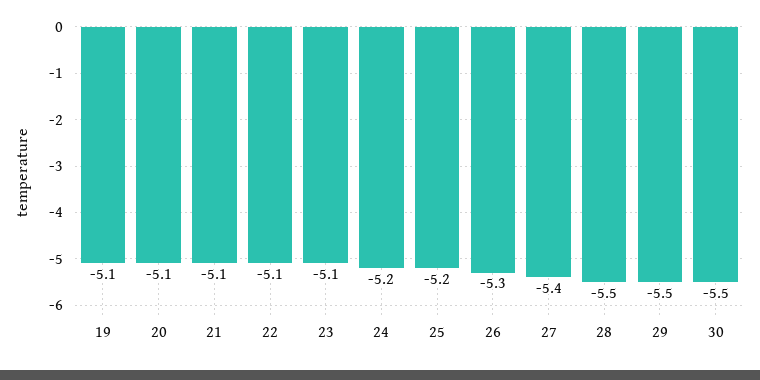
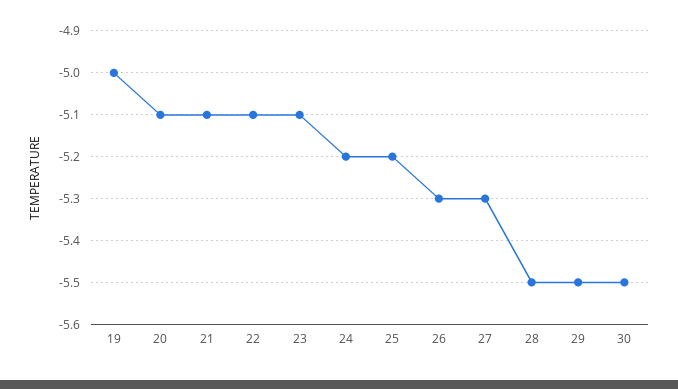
19: -5.1 -> -5
27: -5.4 -> -5.3

